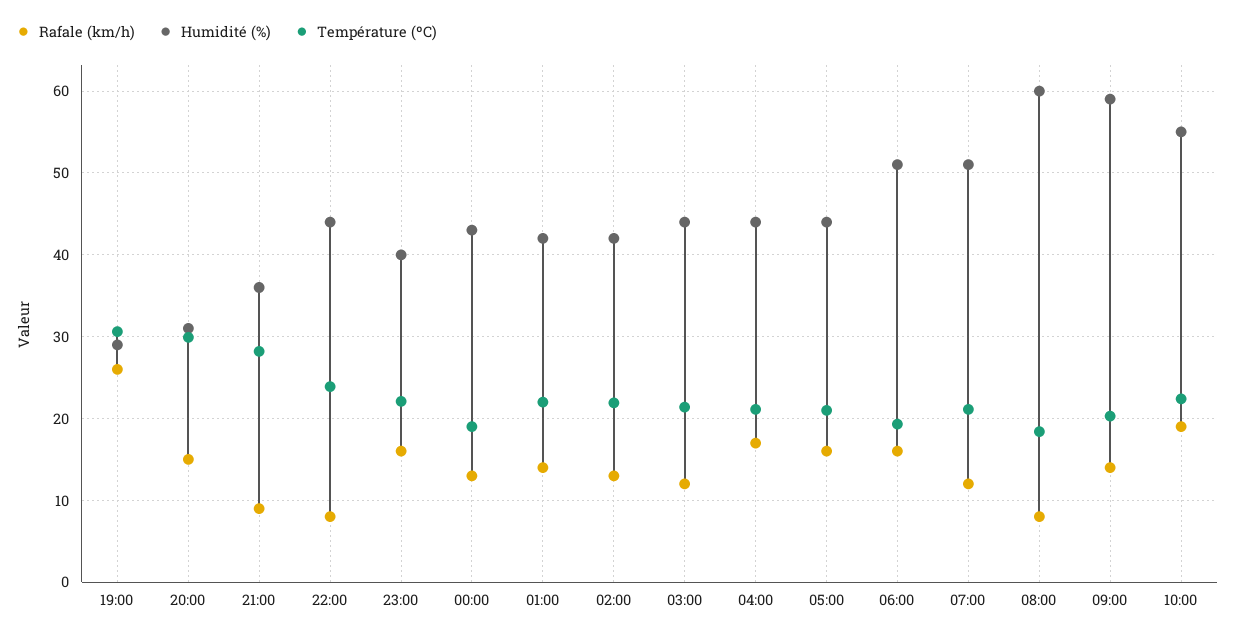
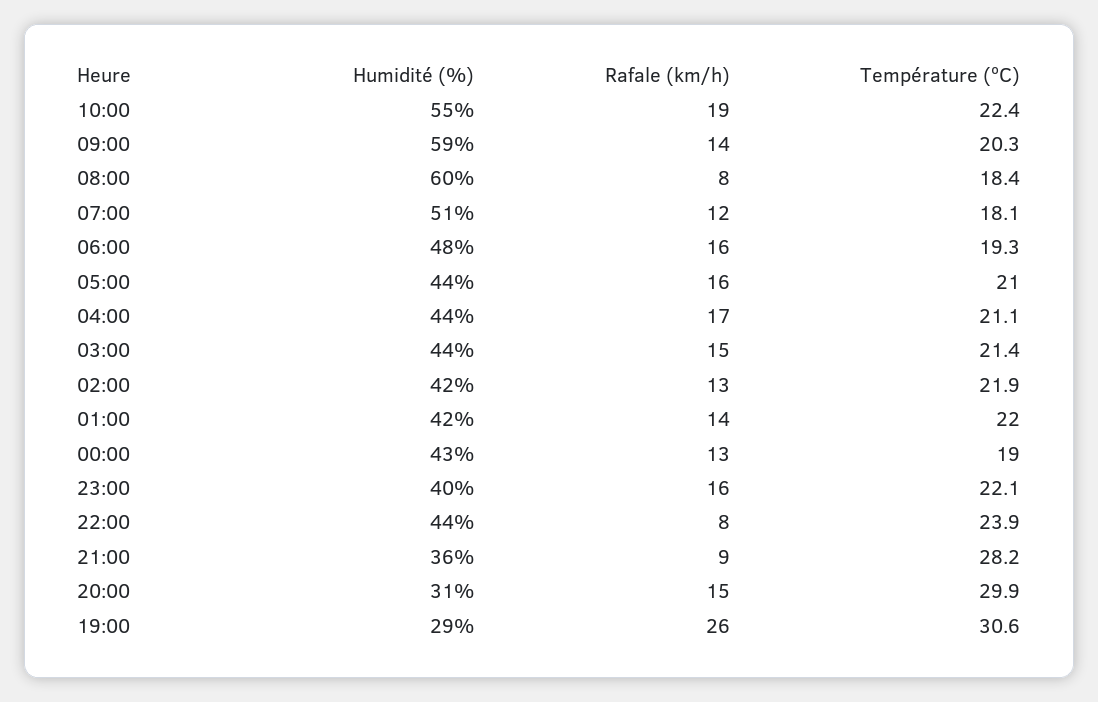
Rafale (km/h), 03:00: 12 -> 15
Humidité (%), 06:00: 51 -> 48
Température (ºC), 07:00: 21 -> 18.1

